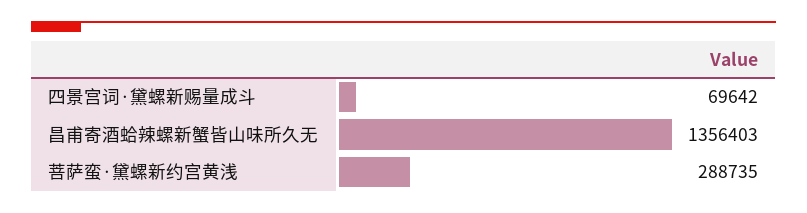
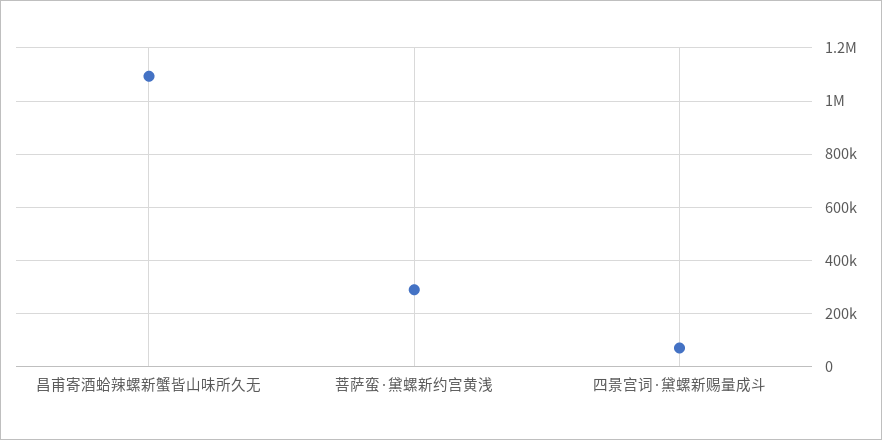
昌甫寄酒蛤辣螺新蟹皆山味所久无: 1356403 -> 1100000

